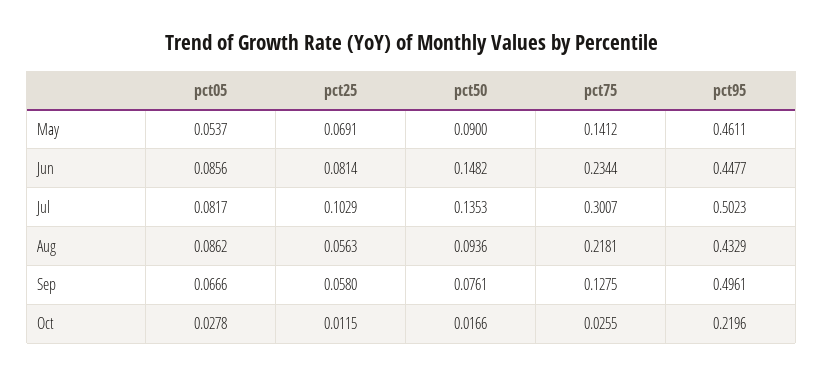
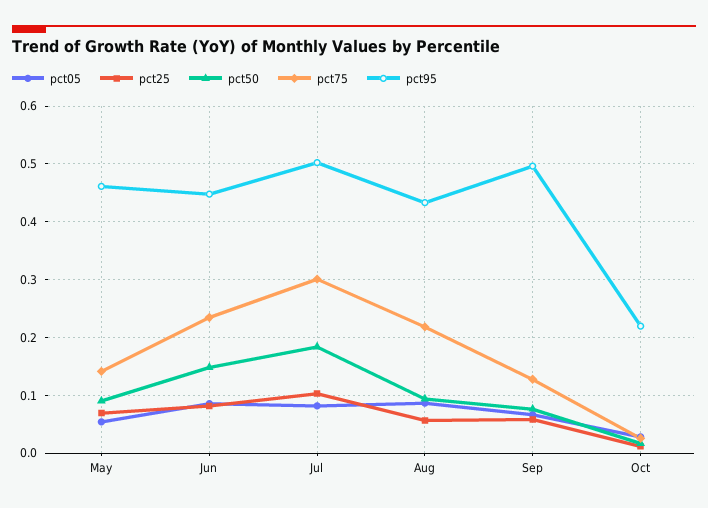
pct50, Jul: 0.1353 -> 0.18

